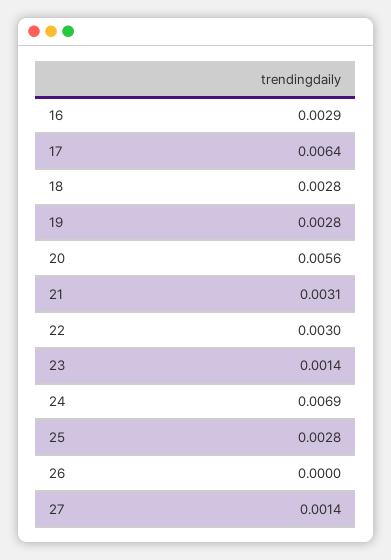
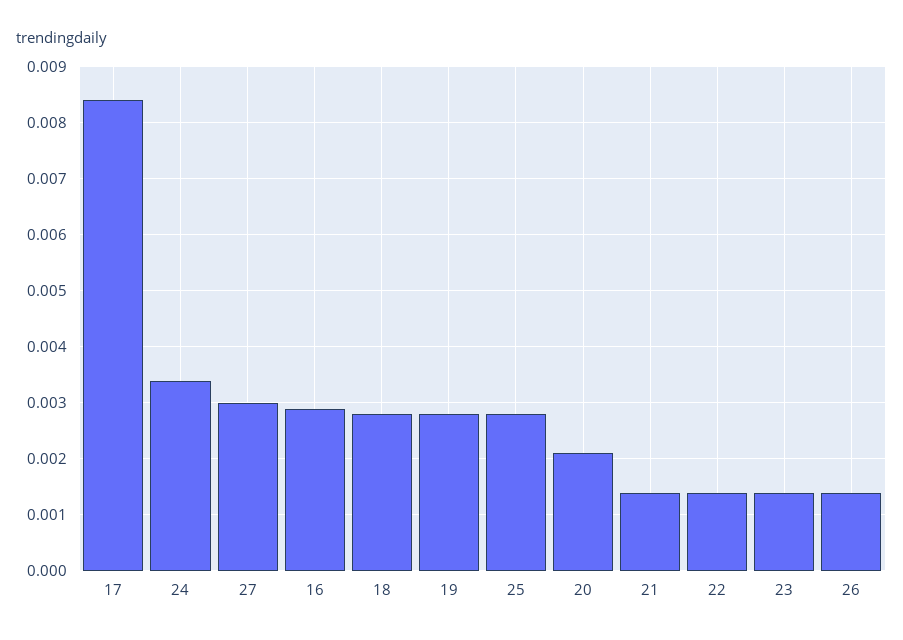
17: 0.0064 -> 0.0085
20: 0.0056 -> 0.002
21: 0.0031 -> 0.0015
22: 0.003 -> 0.0015
24: 0.0069 -> 0.0035
26: 0 -> 0.0015
27: 0.0014 -> 0.003

